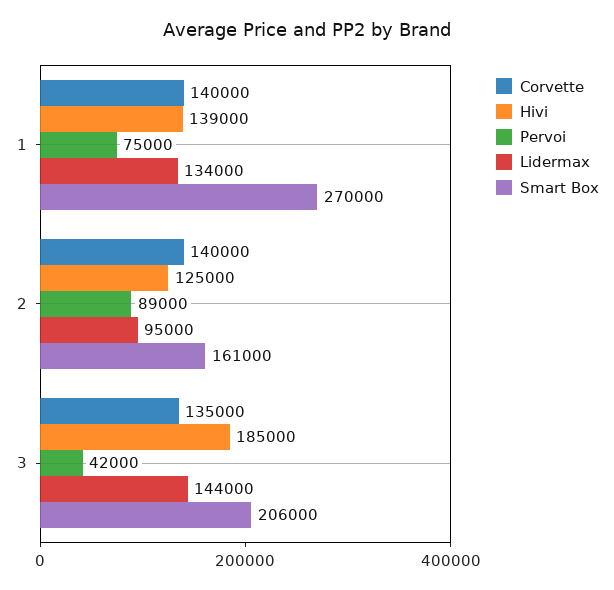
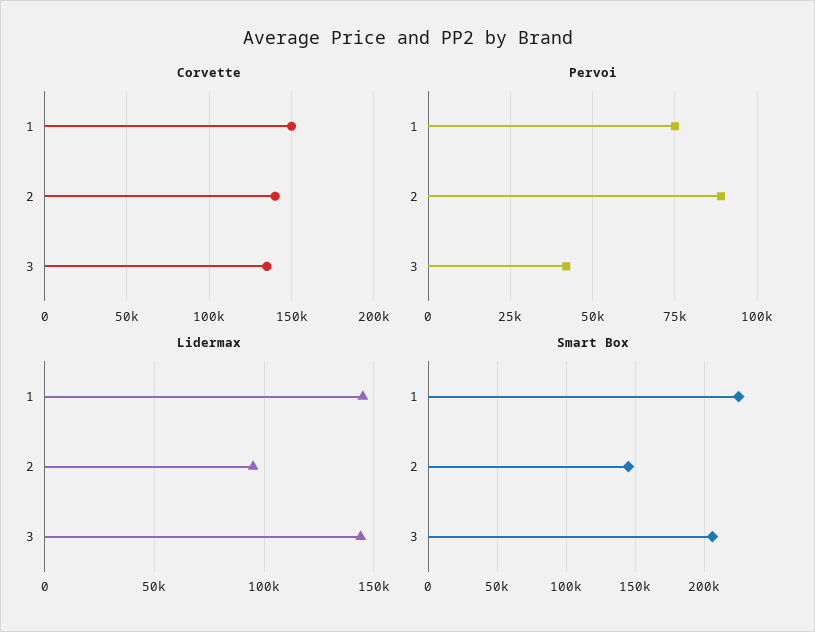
Corvette, 1: 140000 -> 150000
Hivi, 1: 139000 -> none
Lidermax, 1: 134000 -> 145000
Smart Box, 1: 270000 -> 225000
Hivi, 2: 125000 -> none
Smart Box, 2: 161000 -> 145000
Hivi, 3: 185000 -> none

